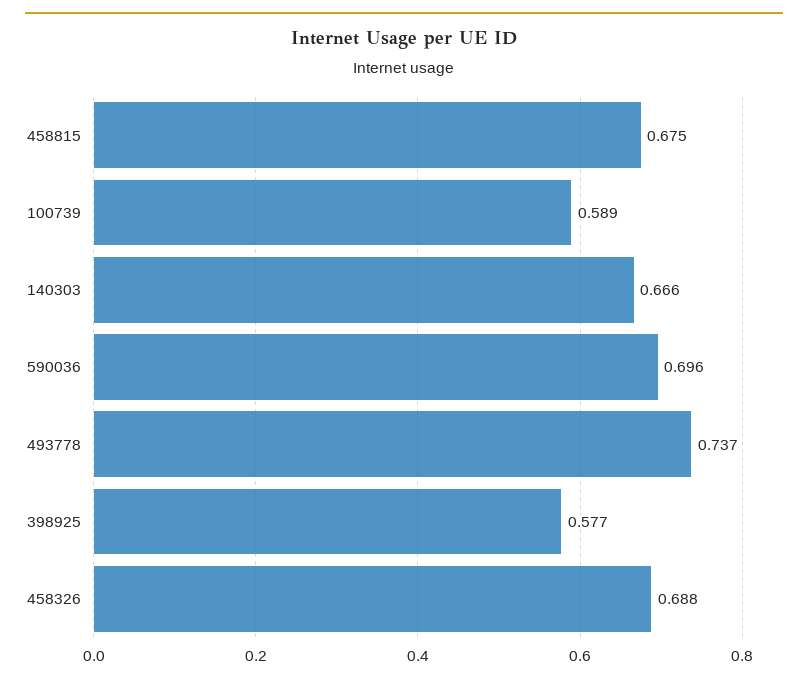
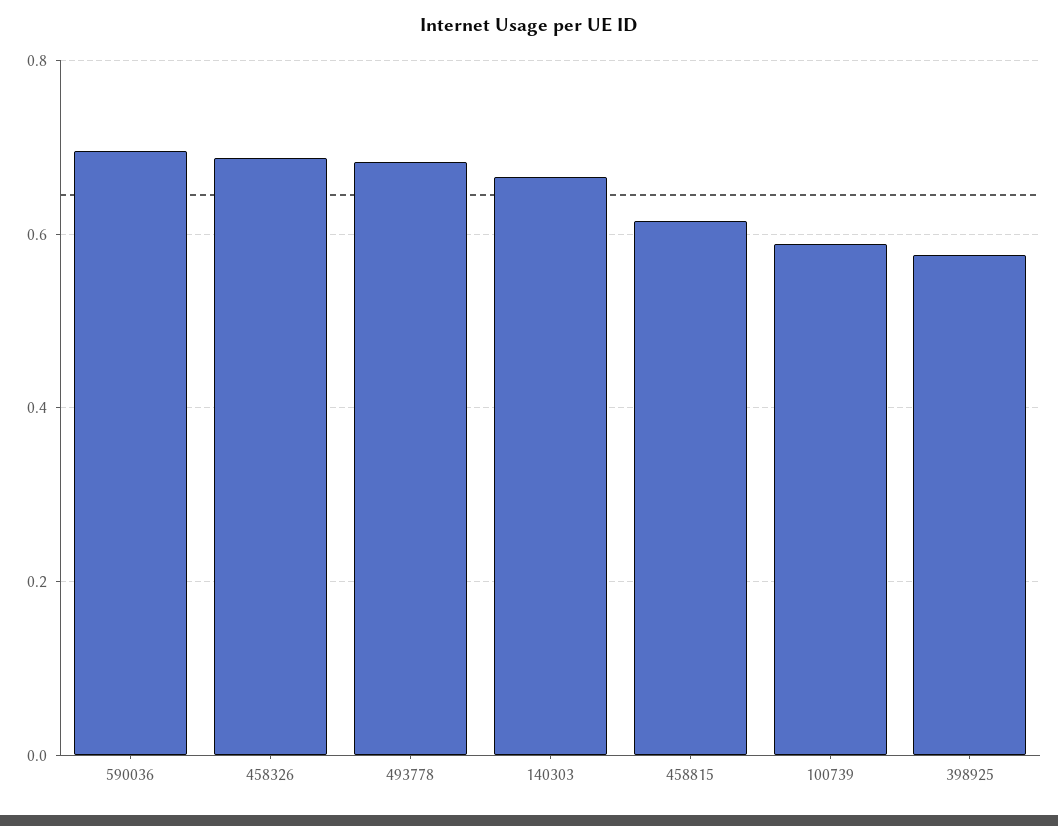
458815: 0.675 -> 0.62
493778: 0.737 -> 0.68

